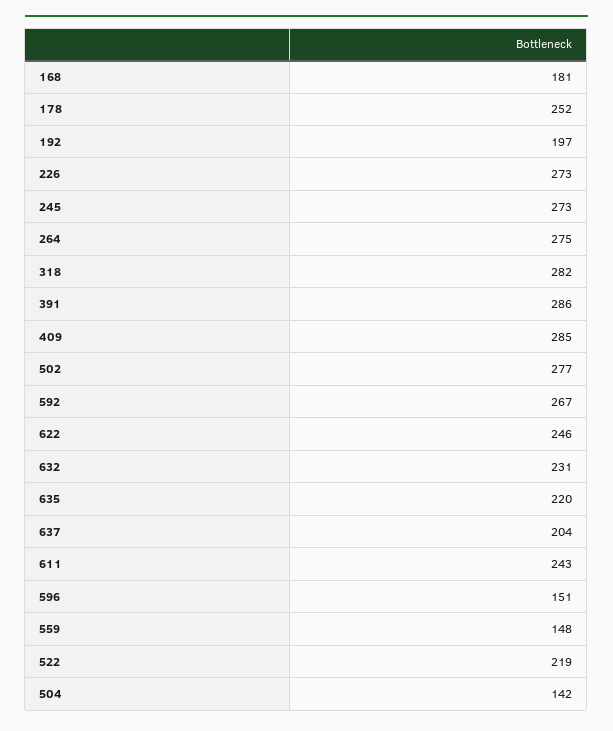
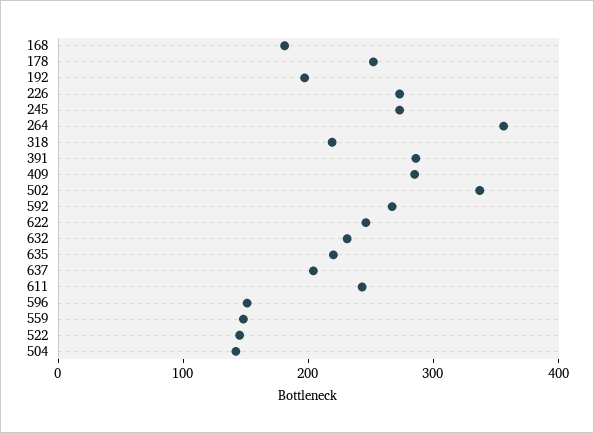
264: 275 -> 360
318: 282 -> 220
502: 277 -> 340
522: 219 -> 140

